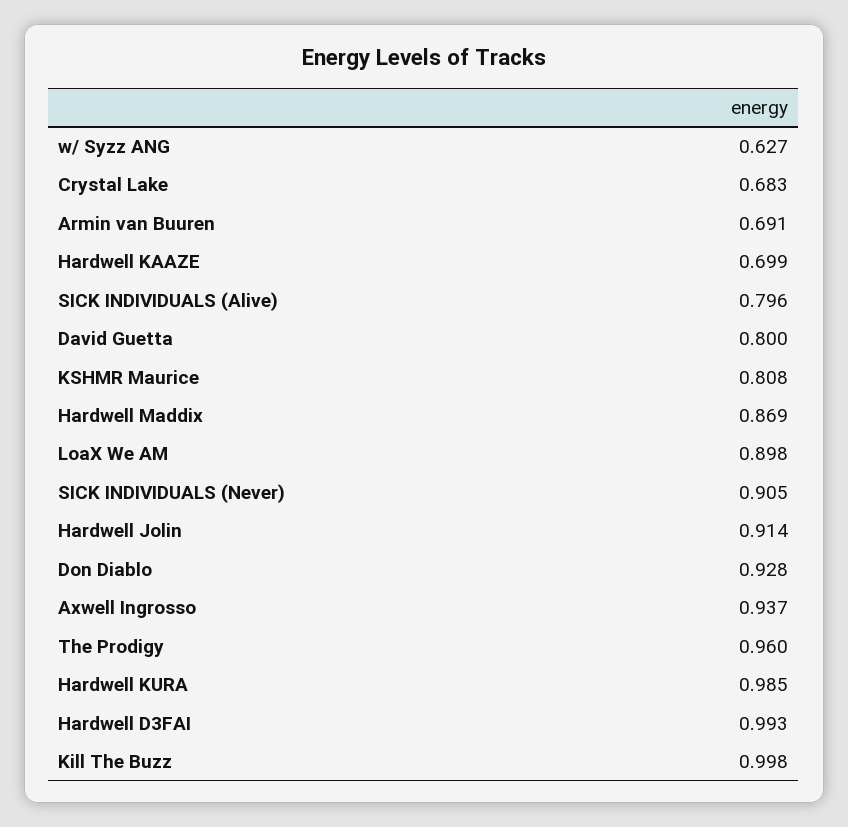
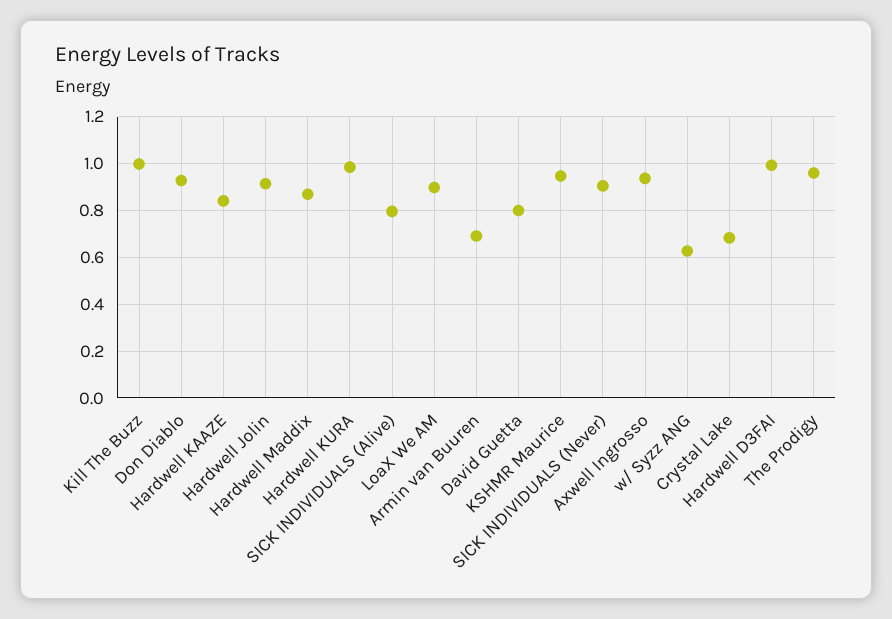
Hardwell KAAZE: 0.699 -> 0.85
KSHMR Maurice: 0.808 -> 0.95

